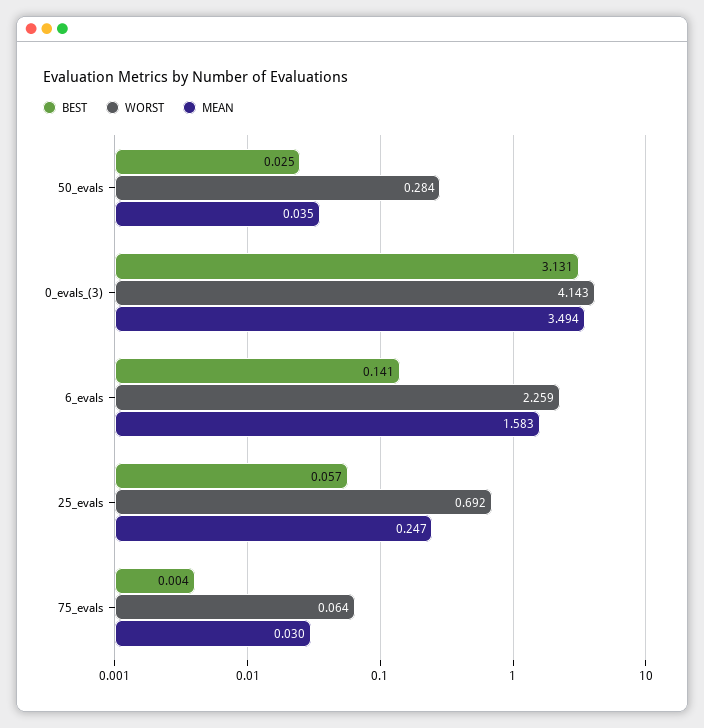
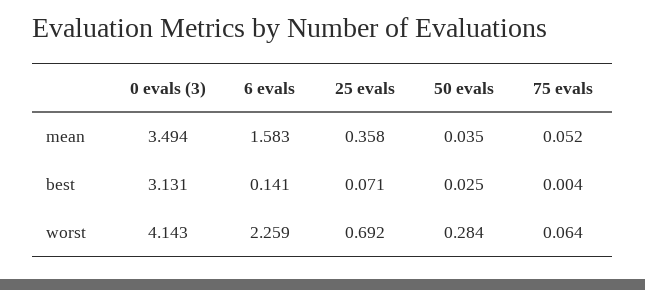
BEST, 25_evals: 0.057 -> 0.071
MEAN, 25_evals: 0.247 -> 0.358
MEAN, 75_evals: 0.03 -> 0.052

